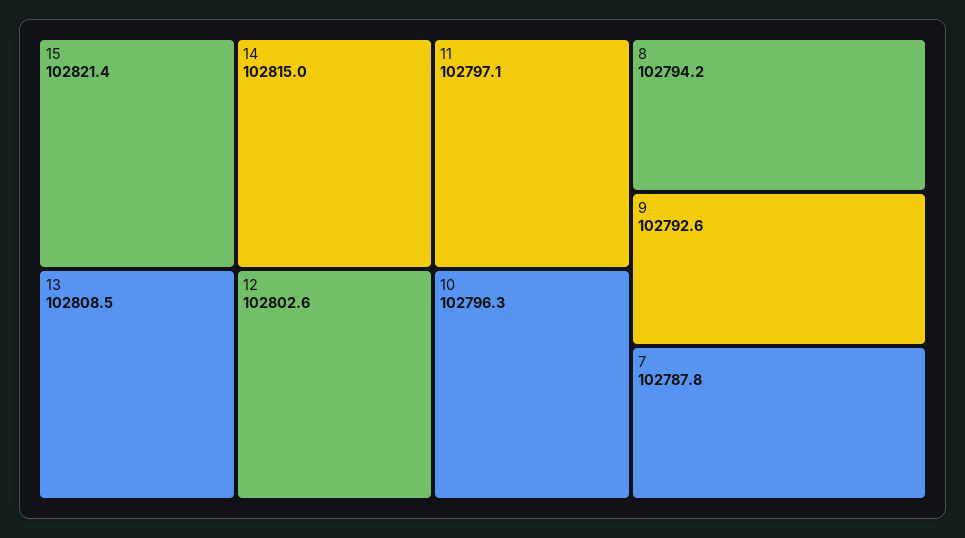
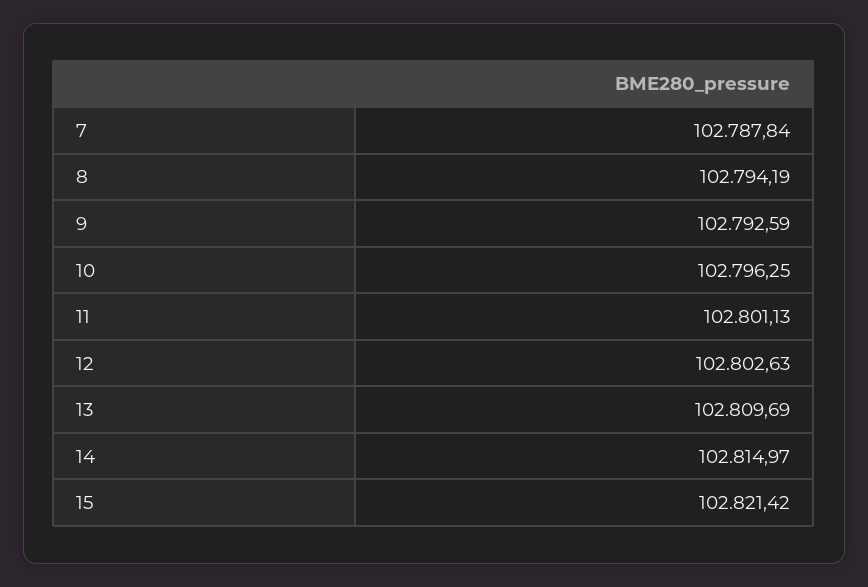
13: 102808.5 -> 102809.69
11: 102797.1 -> 102801.13

